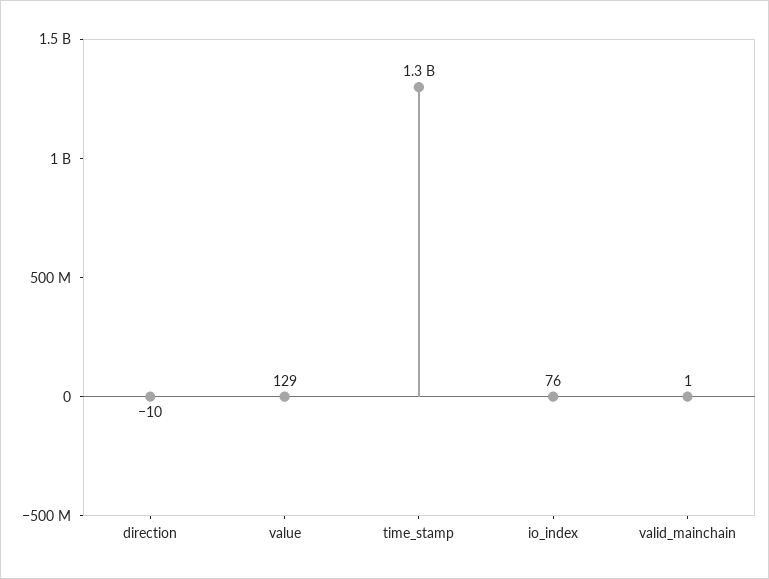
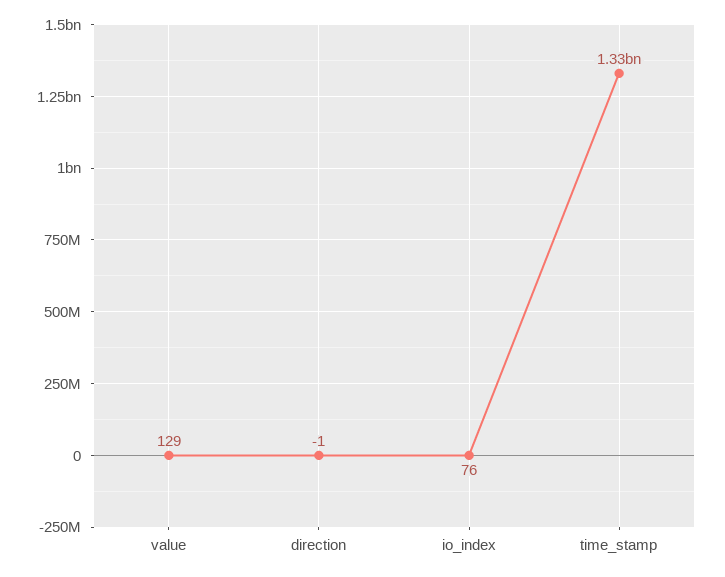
direction: -10 -> -1
valid_mainchain: 1 -> none

